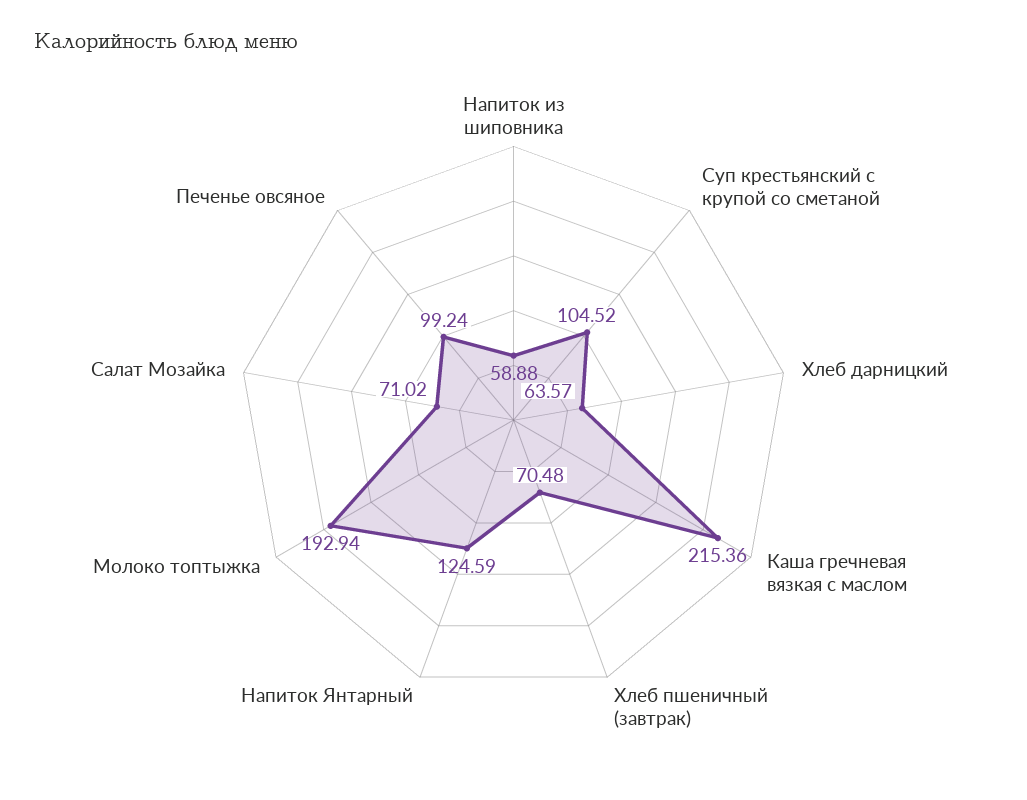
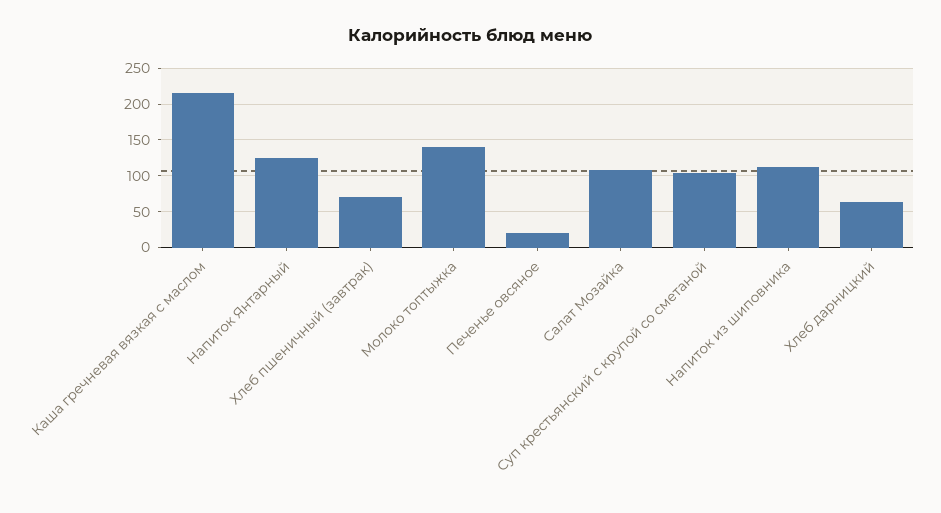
Напиток из шиповника: 58.88 -> 110
Молоко топтыжка: 192.94 -> 140
Салат Мозайка: 71.02 -> 110
Печенье овсяное: 99.24 -> 20

